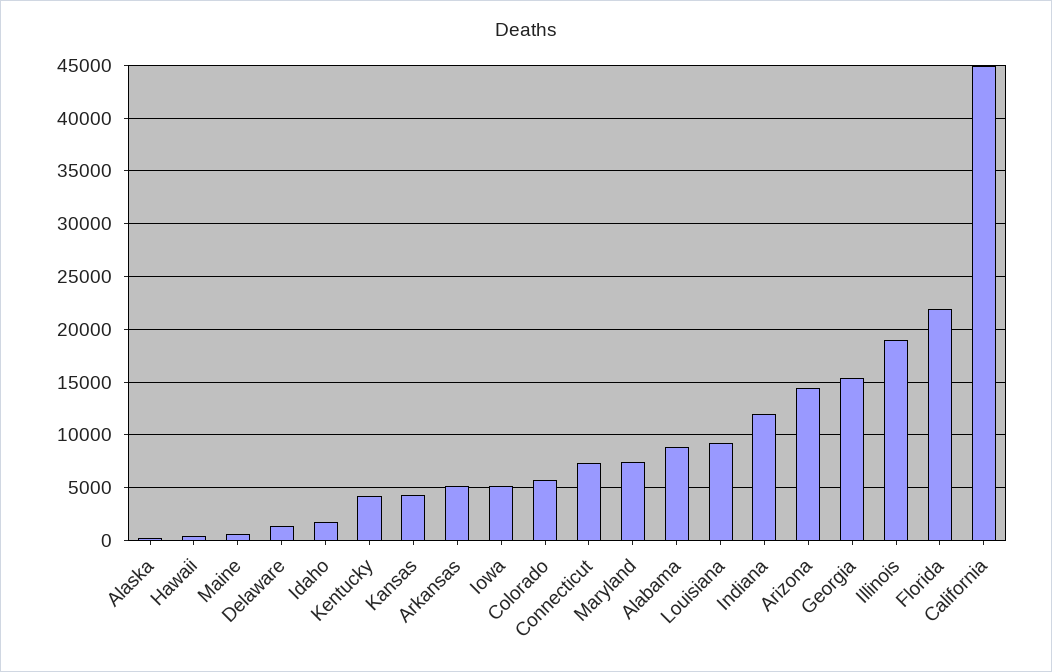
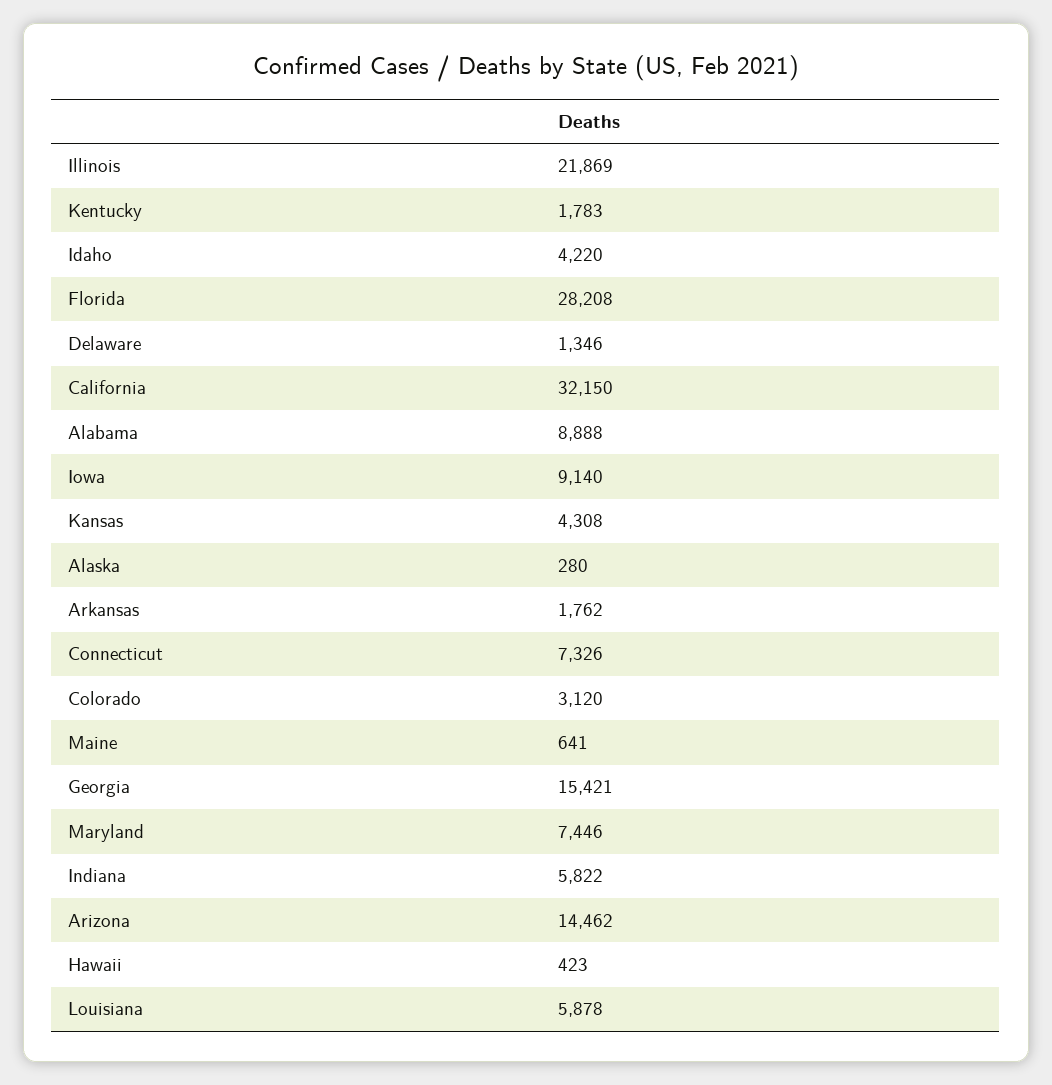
Idaho: 2000 -> 4220
Kentucky: 4000 -> 1783
Arkansas: 5000 -> 1762
Iowa: 5000 -> 9140
Colorado: 6000 -> 3120
Louisiana: 9000 -> 5878
Indiana: 12000 -> 5822
Illinois: 19000 -> 21869
Florida: 22000 -> 28208
California: 45000 -> 32150

